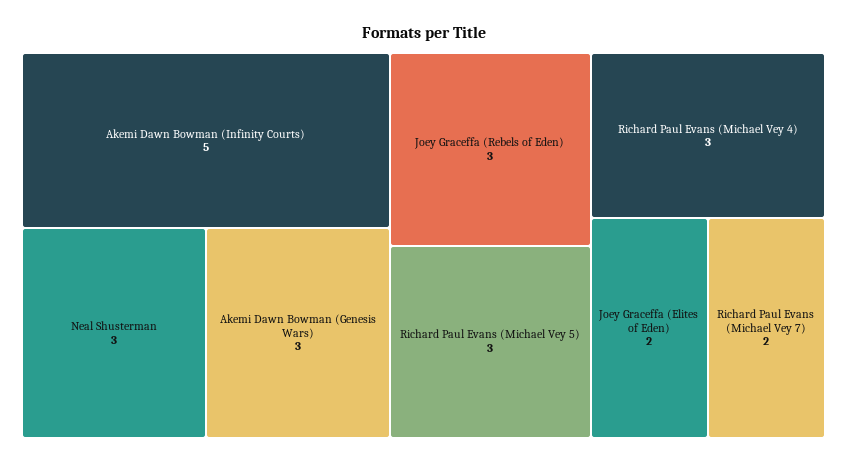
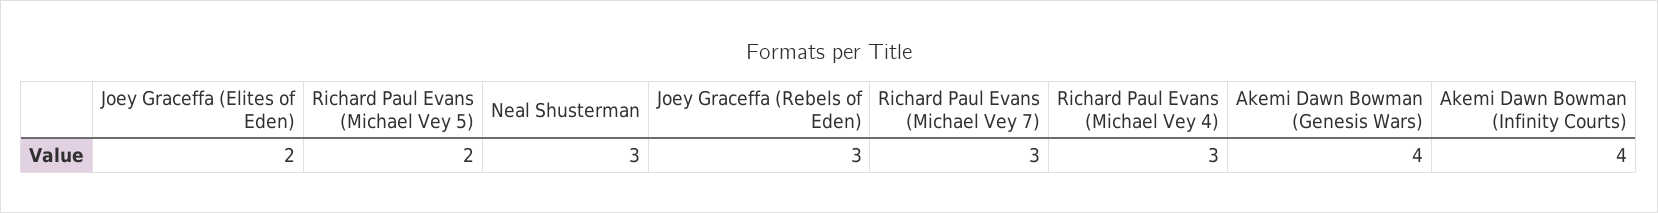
Akemi Dawn Bowman (Infinity Courts): 5 -> 4
Akemi Dawn Bowman (Genesis Wars): 3 -> 4
Richard Paul Evans (Michael Vey 5): 3 -> 2
Richard Paul Evans (Michael Vey 7): 2 -> 3

